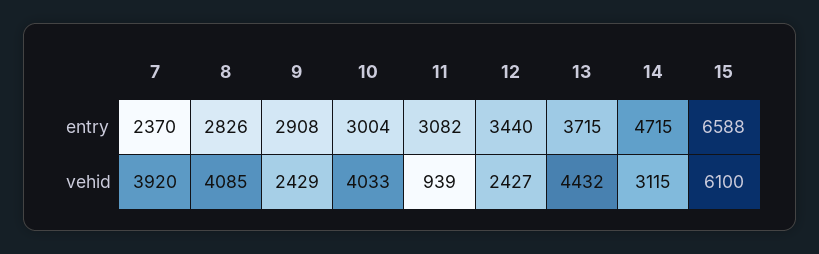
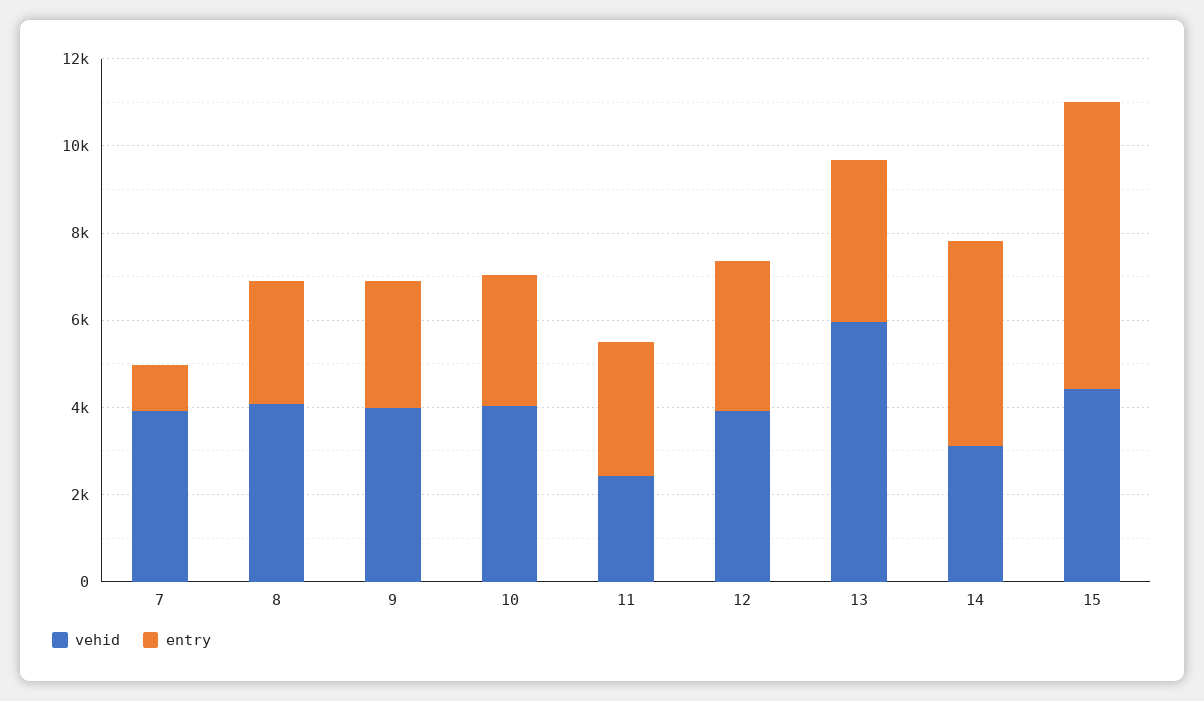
entry, 7: 2370 -> 1000
vehid, 9: 2429 -> 4000
vehid, 11: 939 -> 2500
vehid, 12: 2427 -> 4000
vehid, 13: 4432 -> 6000
vehid, 15: 6100 -> 4500

